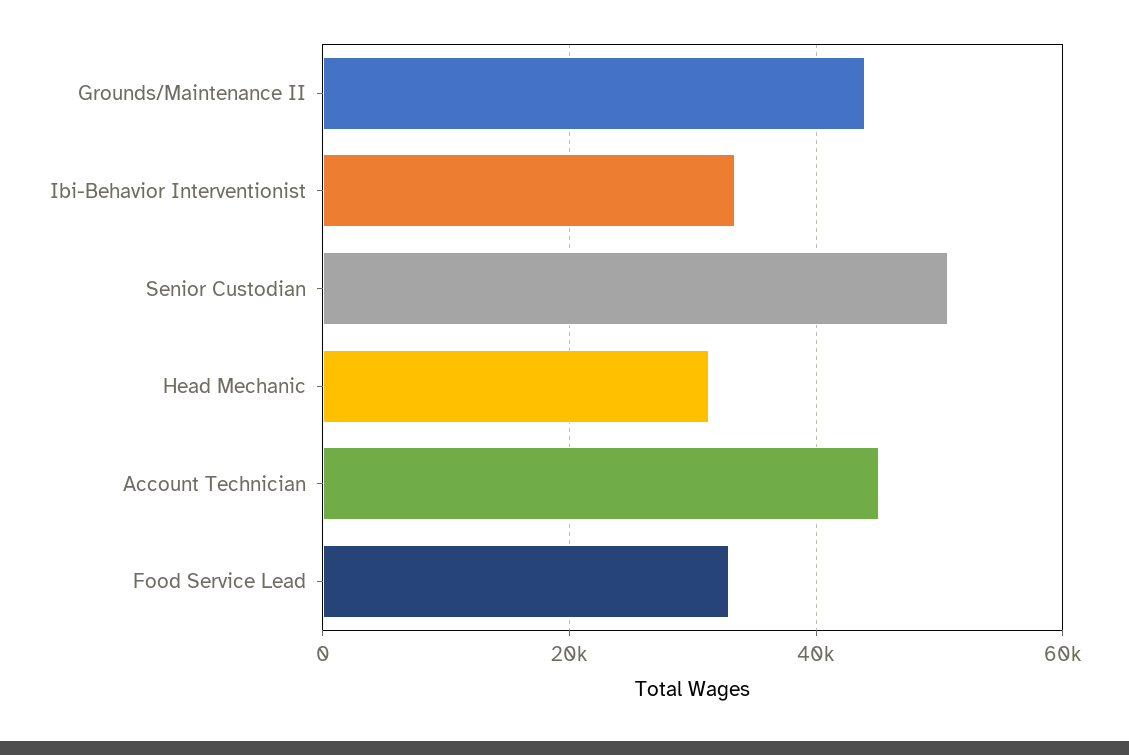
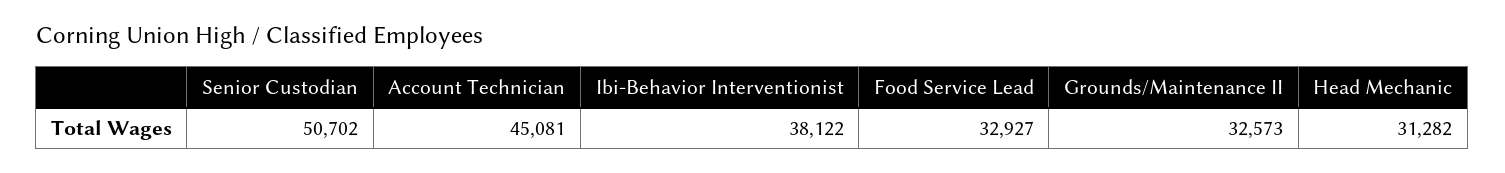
Grounds/Maintenance II: 44000 -> 32573
Ibi-Behavior Interventionist: 34000 -> 38122

